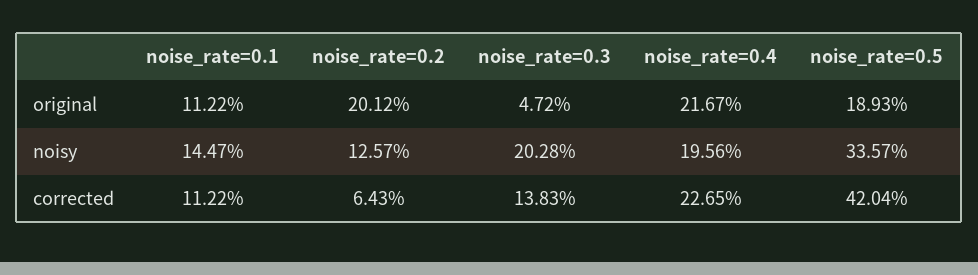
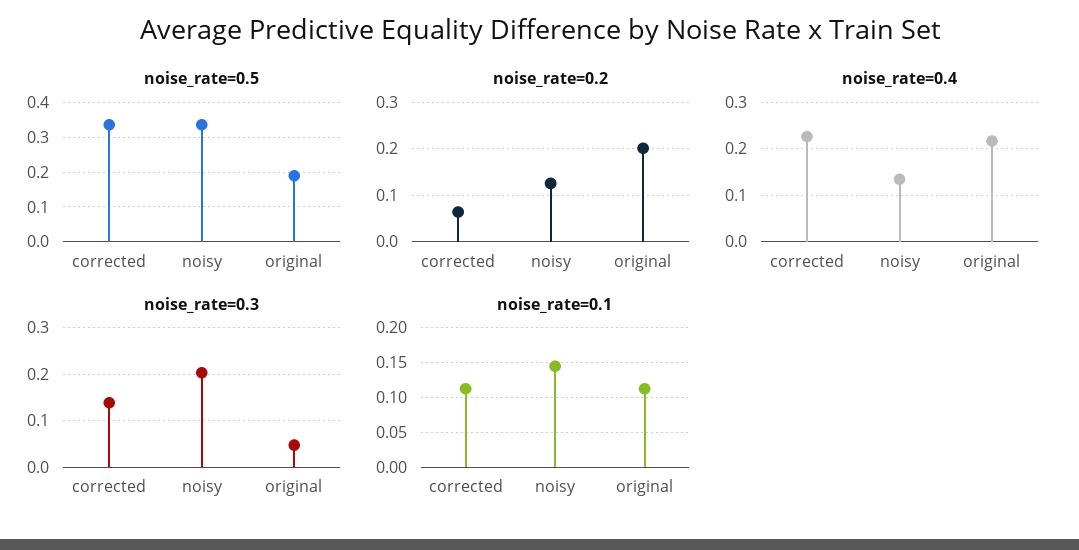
noise_rate=0.4, noisy: 0.1956 -> 0.14
noise_rate=0.5, corrected: 0.4204 -> 0.34

